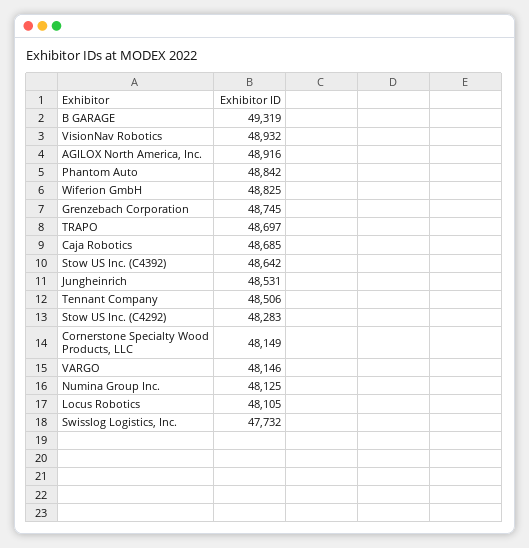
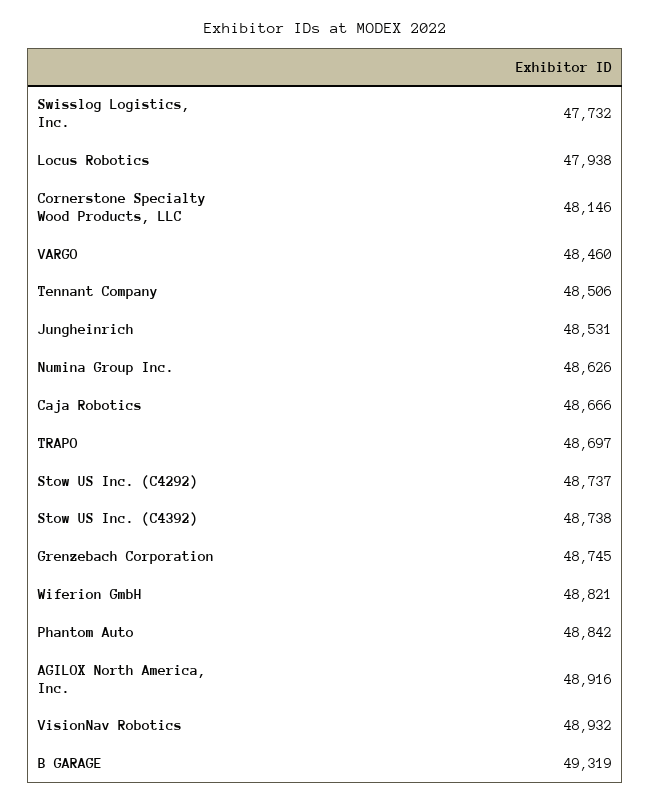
Wiferion GmbH: 48825 -> 48821
Caja Robotics: 48685 -> 48666
Stow US Inc. (C4392): 48642 -> 48738
Stow US Inc. (C4292): 48283 -> 48737
Cornerstone Specialty Wood Products, LLC: 48149 -> 48146
VARGO: 48146 -> 48460
Numina Group Inc.: 48125 -> 48626
Locus Robotics: 48105 -> 47938

